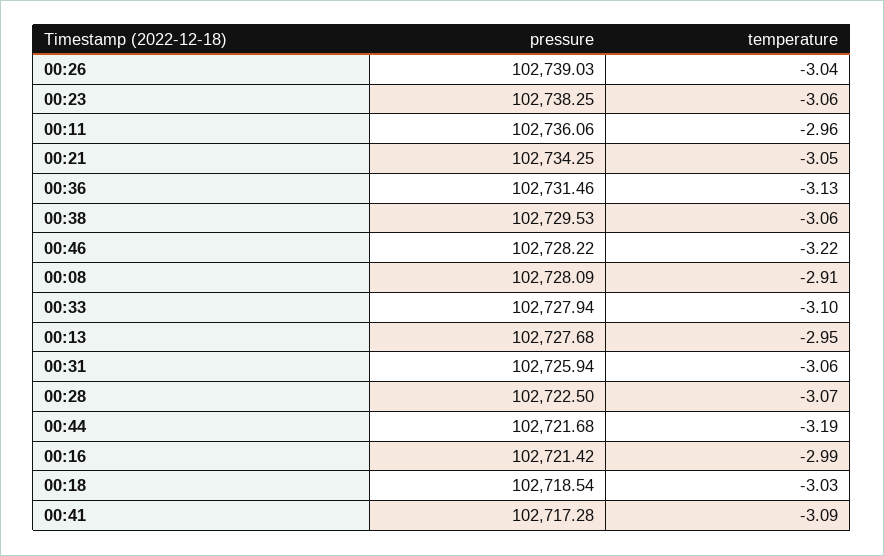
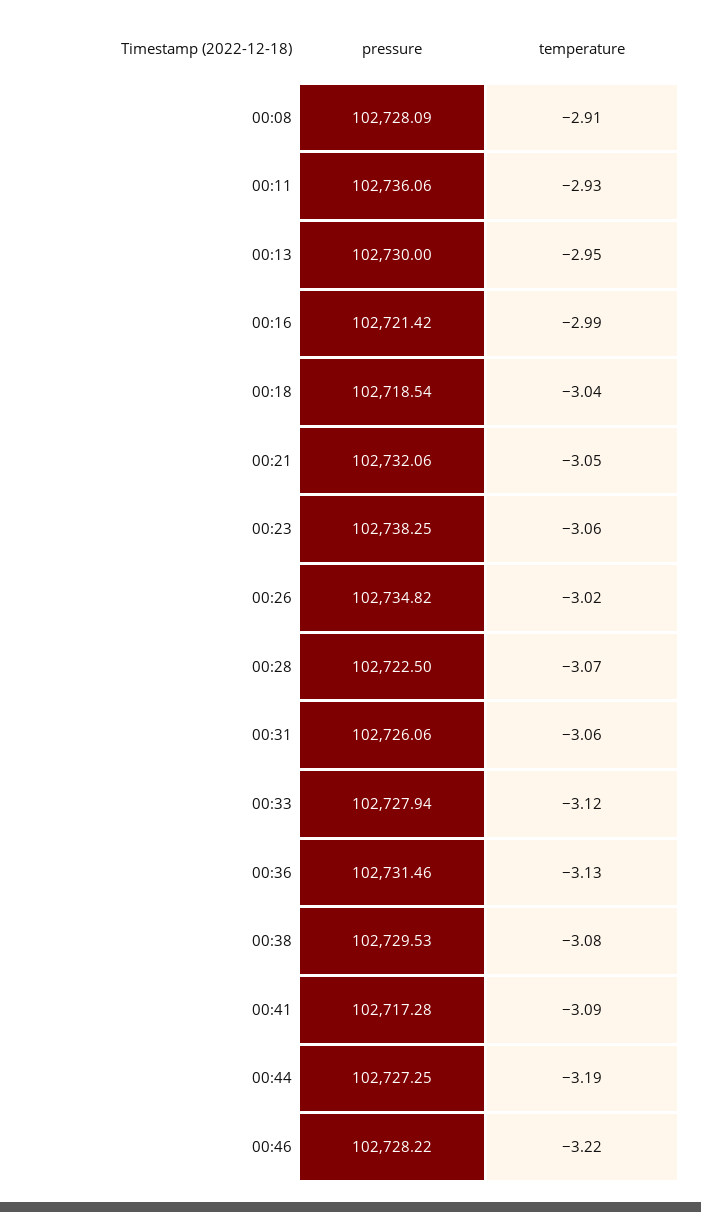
pressure, 00:26: 102739.03 -> 102734.82
temperature, 00:26: -3.04 -> -3.02
temperature, 00:11: -2.96 -> -2.93
pressure, 00:21: 102734.25 -> 102732.06
temperature, 00:38: -3.06 -> -3.08
temperature, 00:33: -3.1 -> -3.12
pressure, 00:13: 102727.68 -> 102730
pressure, 00:31: 102725.94 -> 102726.06
pressure, 00:44: 102721.68 -> 102727.25
temperature, 00:18: -3.03 -> -3.04

